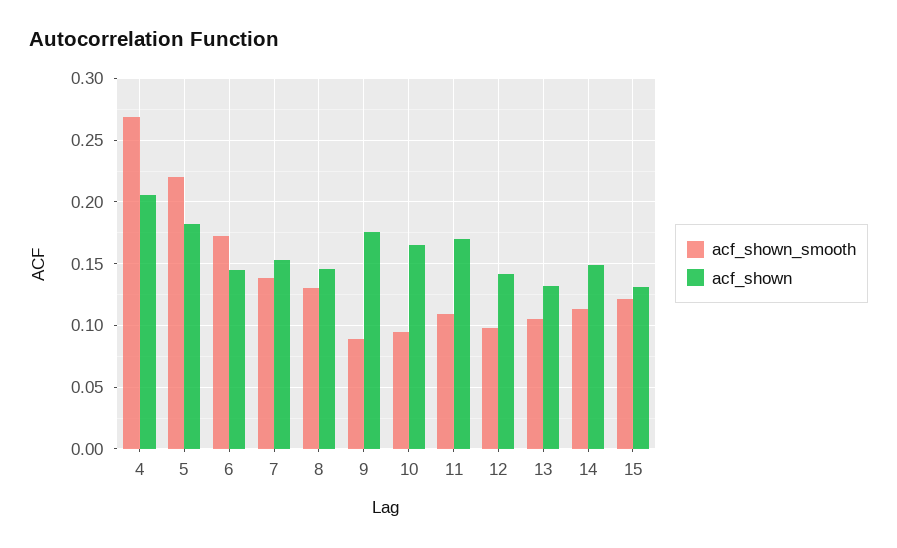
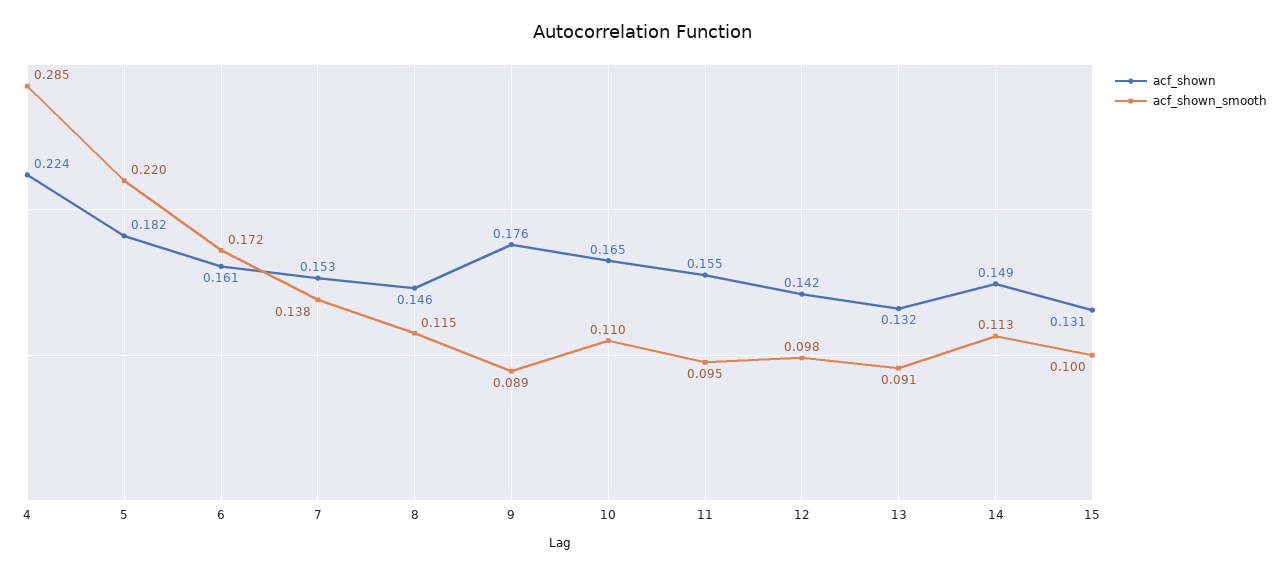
acf_shown_smooth, 4: 0.27 -> 0.285
acf_shown, 4: 0.205 -> 0.224
acf_shown, 6: 0.145 -> 0.161
acf_shown_smooth, 8: 0.13 -> 0.115
acf_shown_smooth, 10: 0.095 -> 0.11
acf_shown_smooth, 11: 0.11 -> 0.095
acf_shown, 11: 0.17 -> 0.155
acf_shown_smooth, 13: 0.105 -> 0.091
acf_shown_smooth, 15: 0.12 -> 0.1

